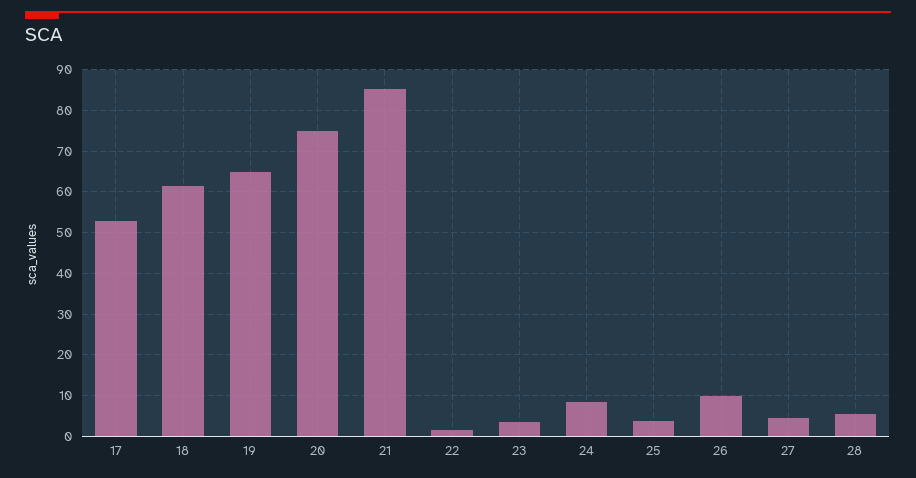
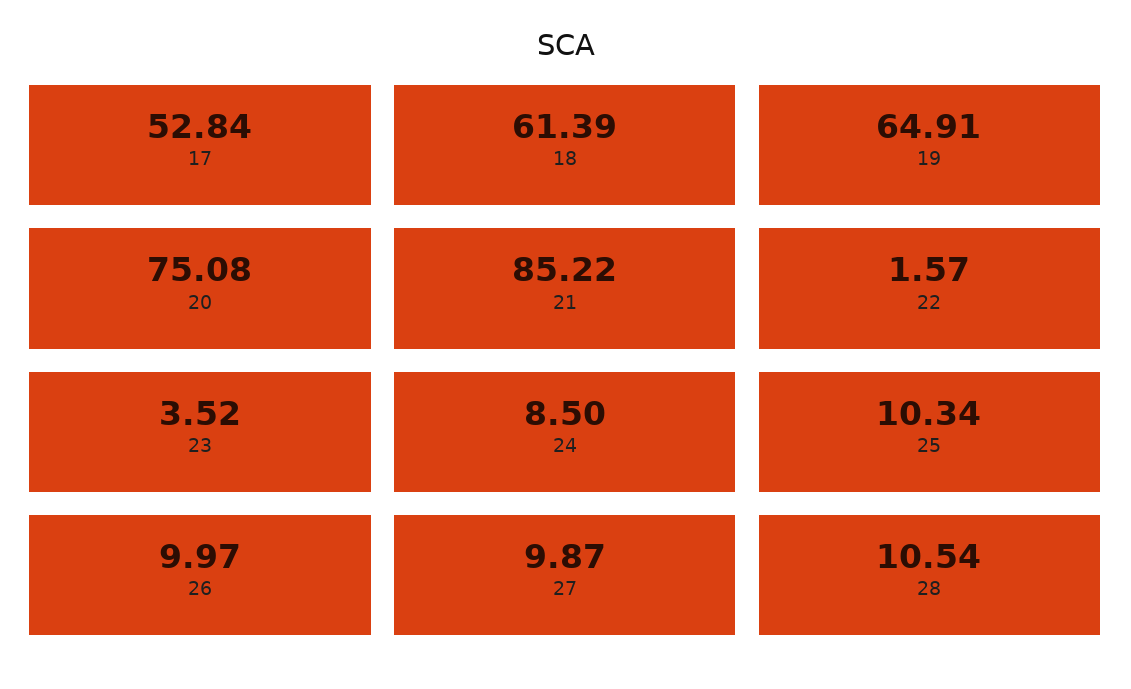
25: 4 -> 10.34
27: 4 -> 9.87
28: 6 -> 10.54

